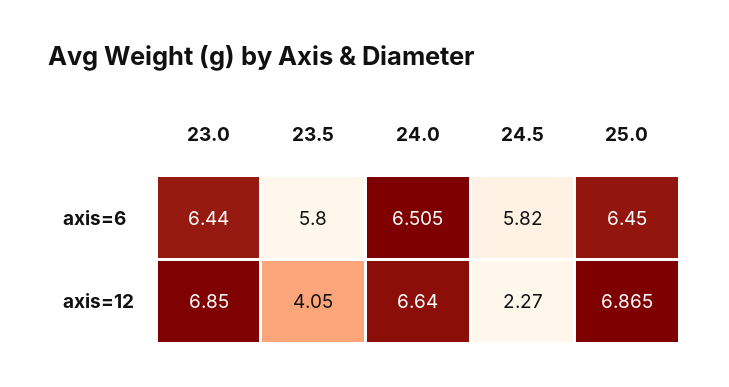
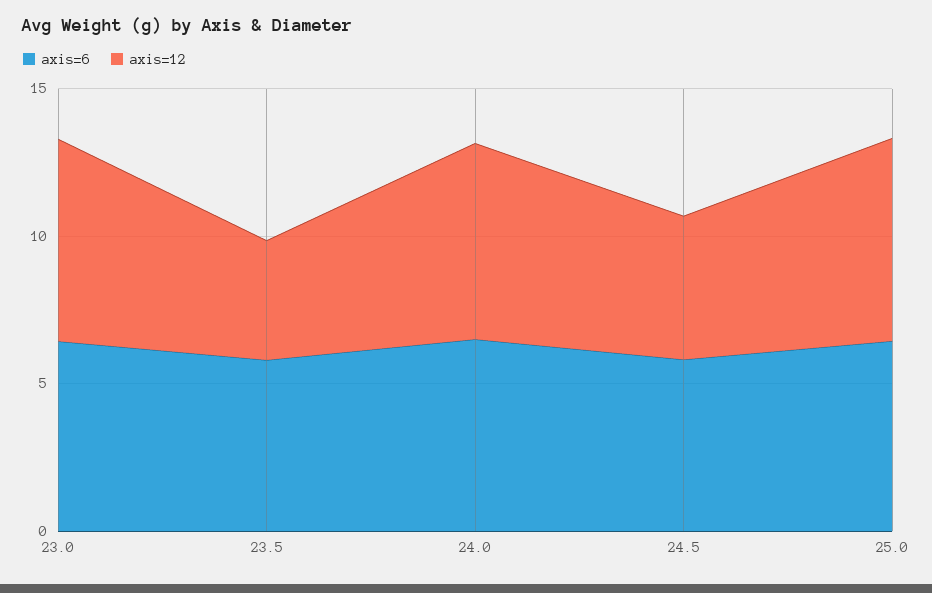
axis=12, 24.5: 2.27 -> 5

